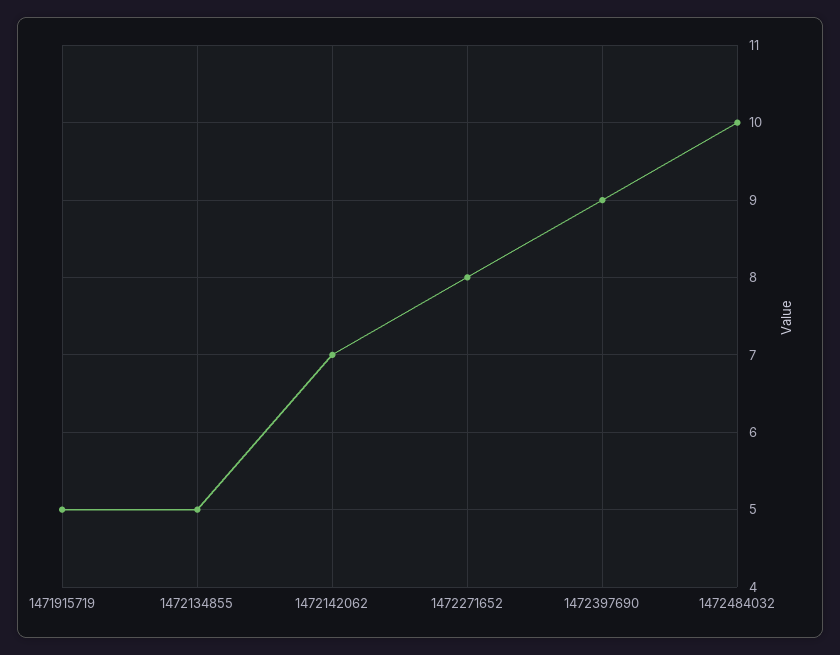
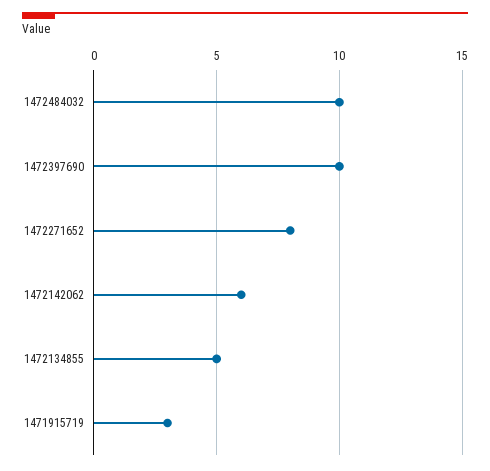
1471915719: 5 -> 3
1472142062: 7 -> 6
1472397690: 9 -> 10

